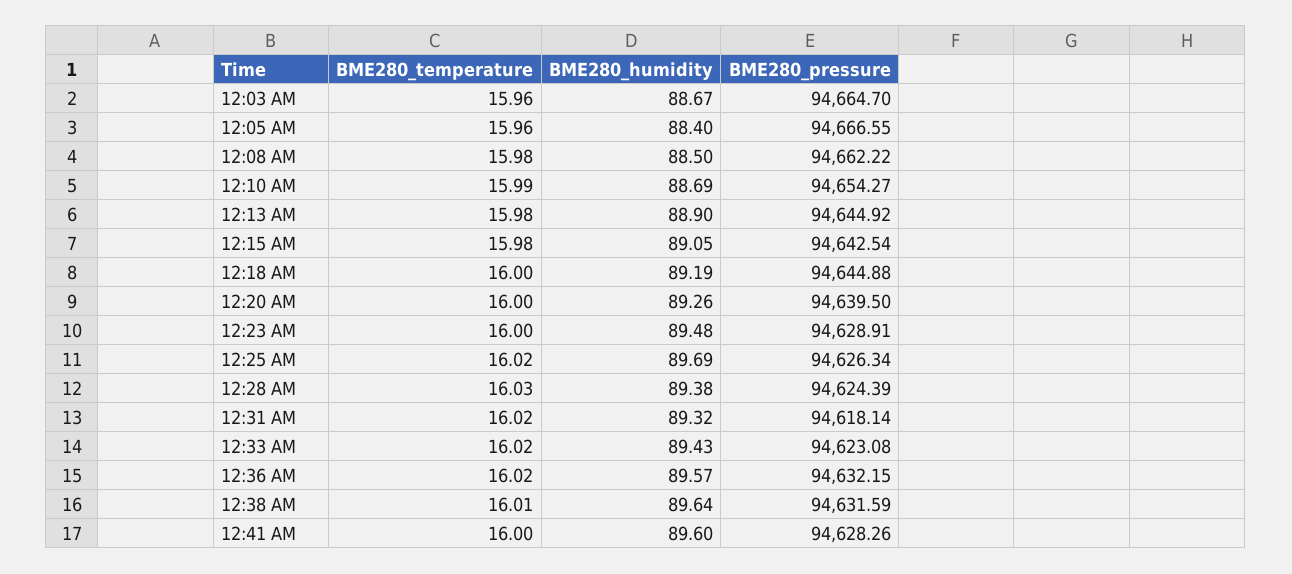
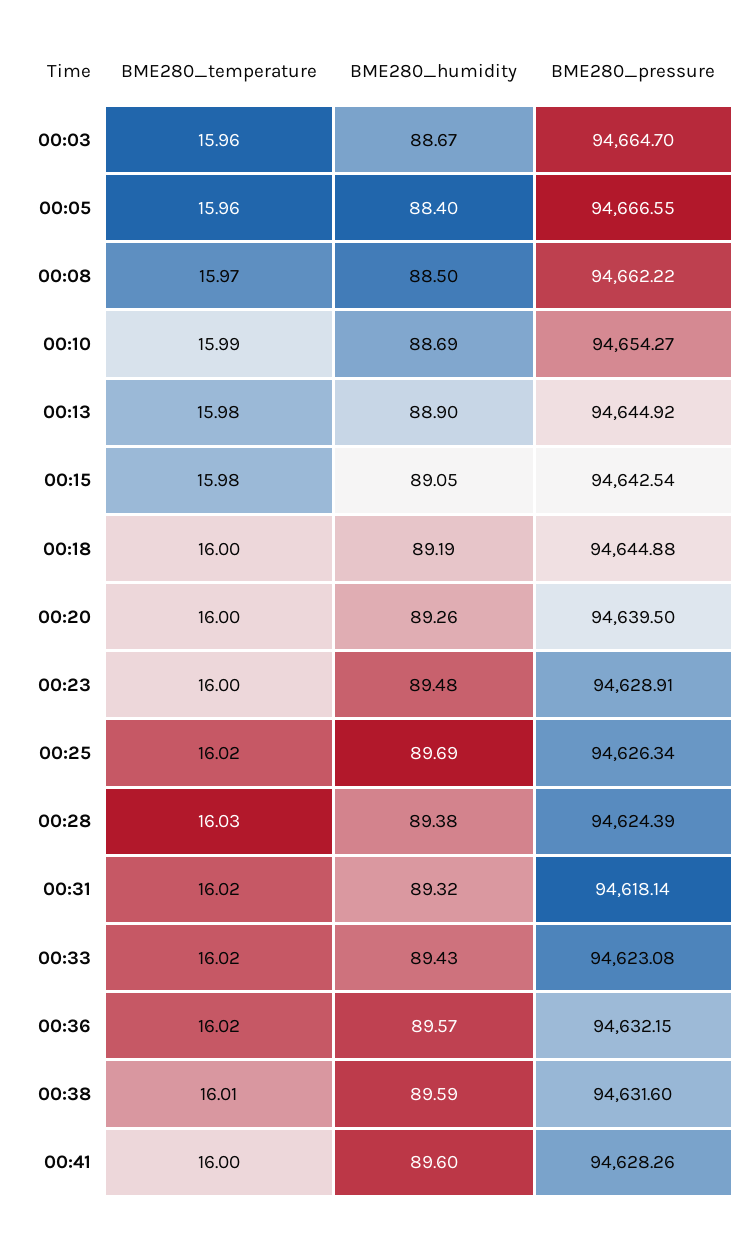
BME280_temperature, 12:08 AM: 15.98 -> 15.97
BME280_humidity, 12:38 AM: 89.64 -> 89.59
BME280_pressure, 12:38 AM: 94631.59 -> 94631.6

